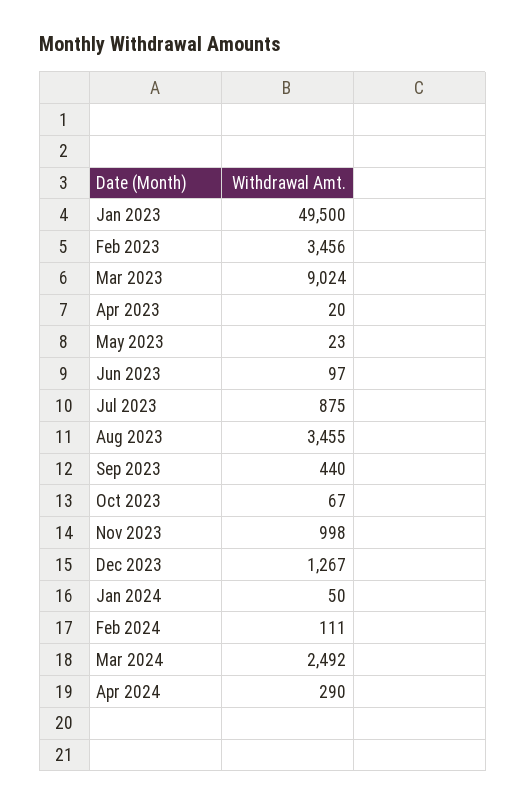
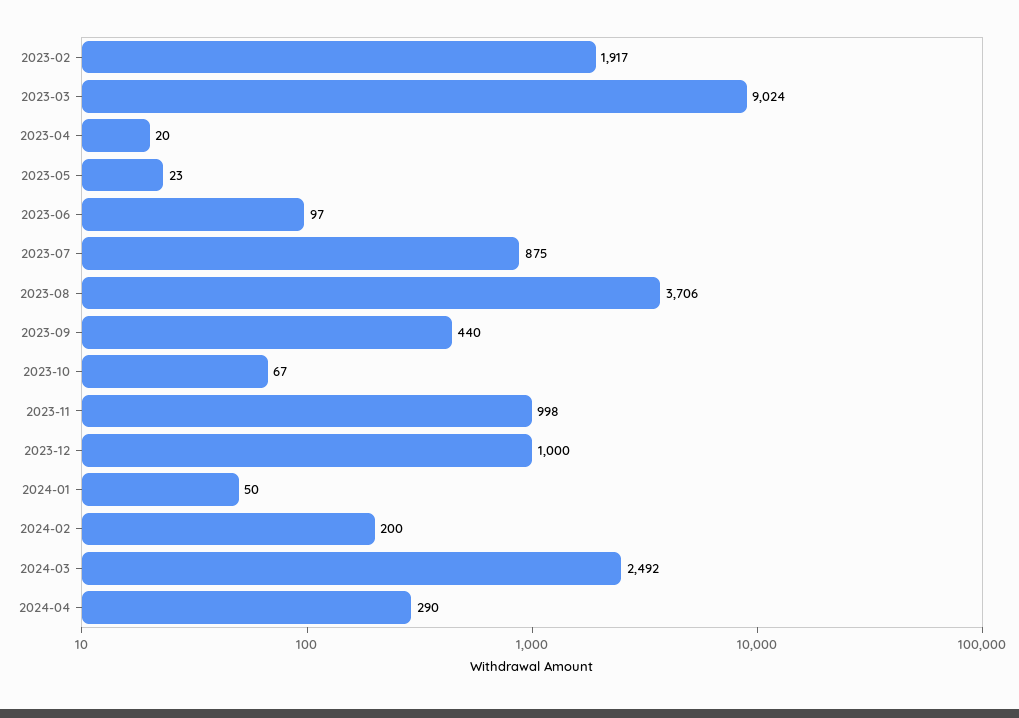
Jan 2023: 49500 -> none
Feb 2023: 3456 -> 1917
Aug 2023: 3455 -> 3706
Dec 2023: 1267 -> 1000
Feb 2024: 111 -> 200

